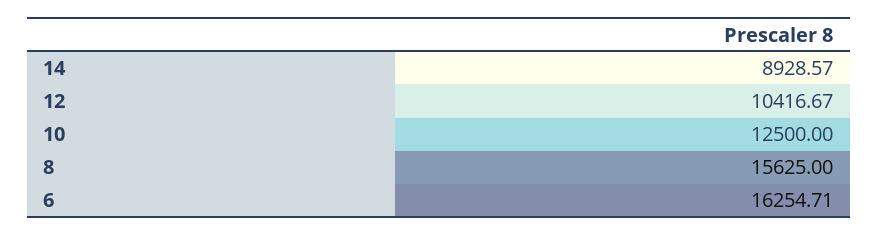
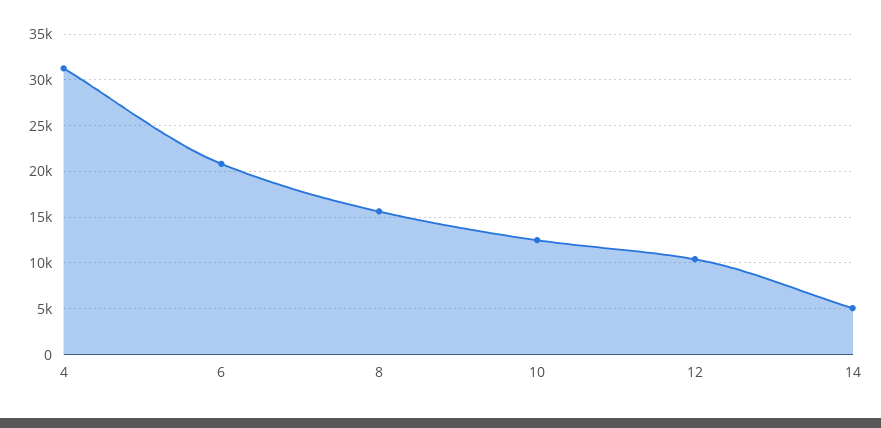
14: 8928.57 -> 5000
6: 16254.71 -> 21000
4: none -> 31000

